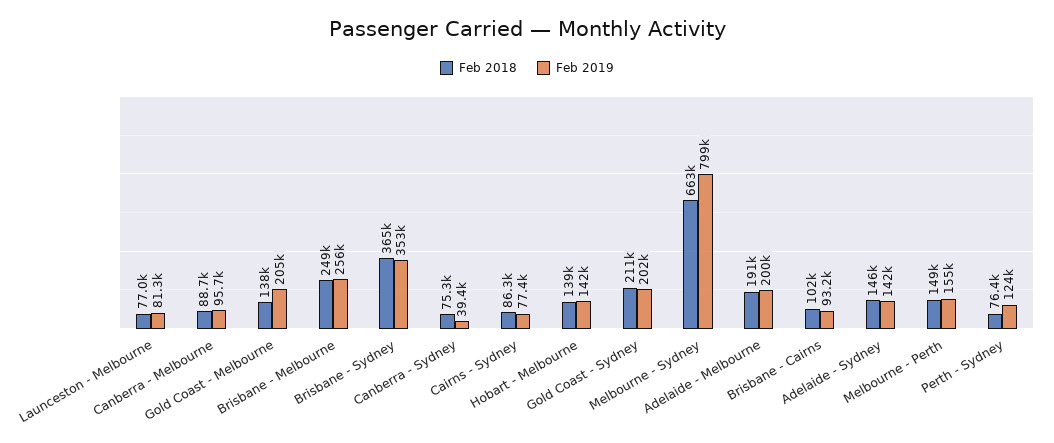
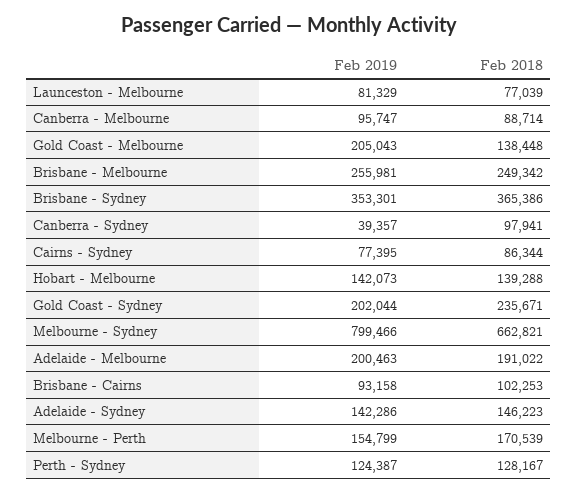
Feb 2018, Canberra - Sydney: 75300 -> 97941
Feb 2018, Gold Coast - Sydney: 211000 -> 235671
Feb 2018, Melbourne - Perth: 149000 -> 170539
Feb 2018, Perth - Sydney: 76400 -> 128167

